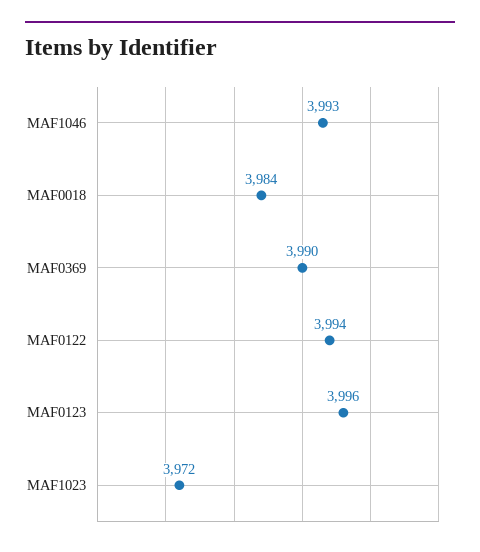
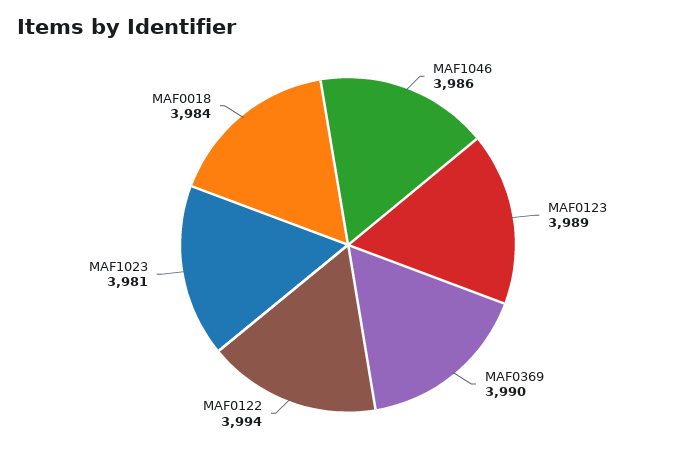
MAF1046: 3993 -> 3986
MAF0123: 3996 -> 3989
MAF1023: 3972 -> 3981

